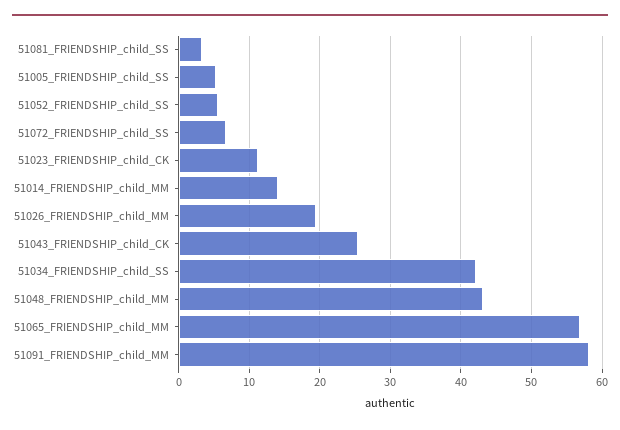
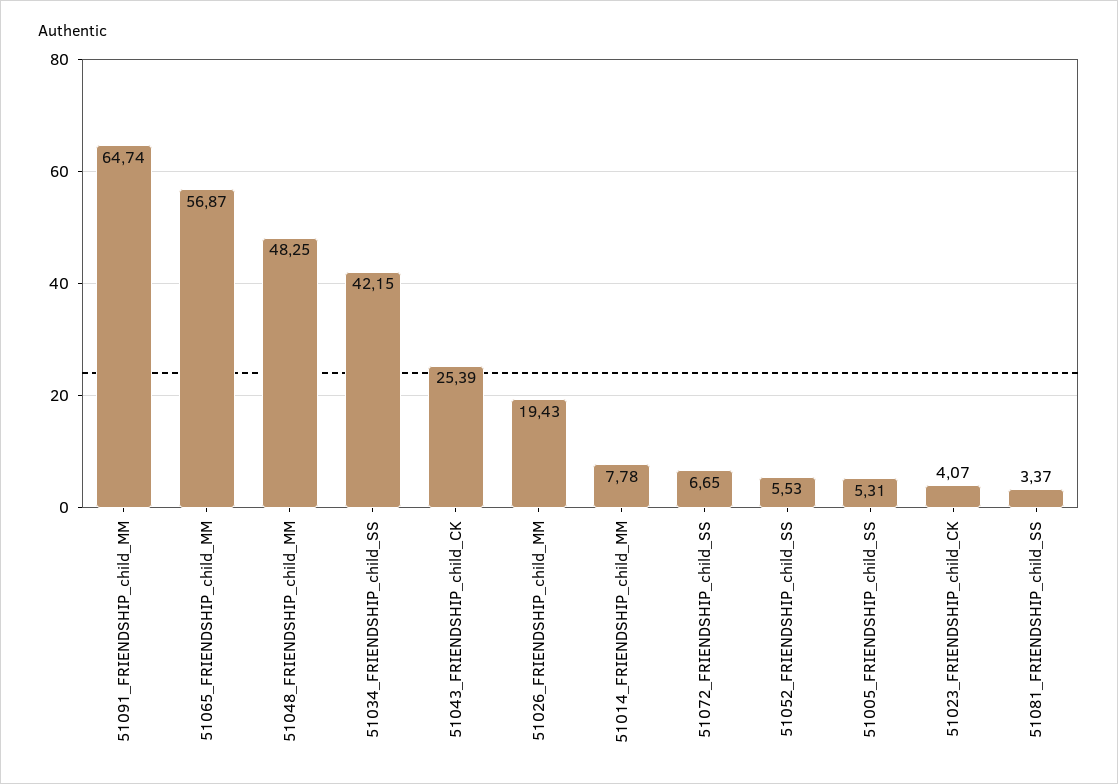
51023_FRIENDSHIP_child_CK: 11 -> 4.07
51014_FRIENDSHIP_child_MM: 14 -> 7.78
51048_FRIENDSHIP_child_MM: 43 -> 48.25
51091_FRIENDSHIP_child_MM: 58 -> 64.74

